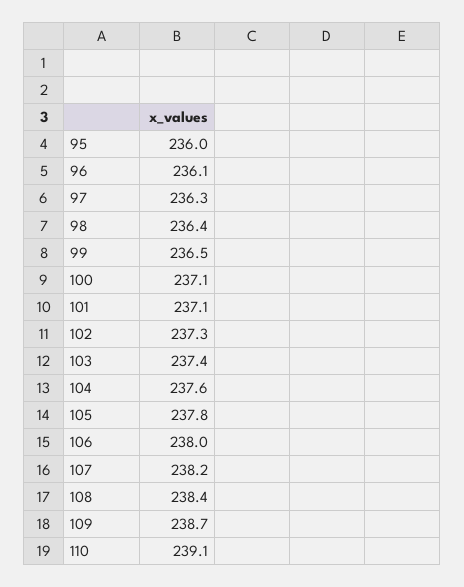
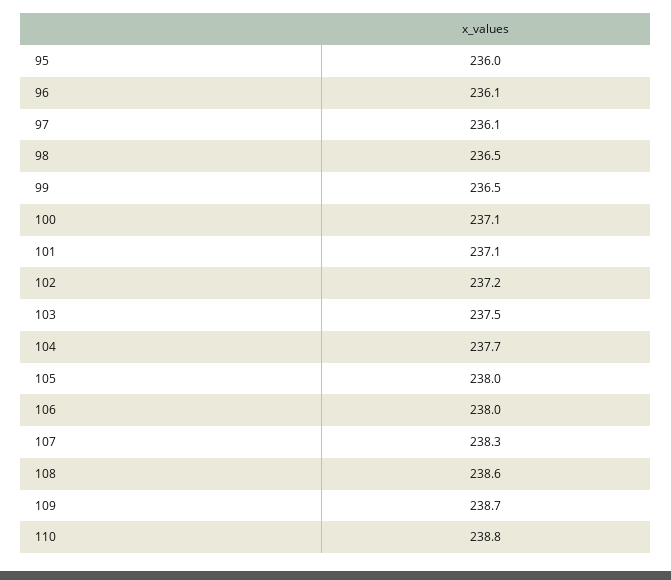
97: 236.3 -> 236.1
98: 236.4 -> 236.5
102: 237.3 -> 237.2
103: 237.4 -> 237.5
104: 237.6 -> 237.7
105: 237.8 -> 238
107: 238.2 -> 238.3
108: 238.4 -> 238.6
110: 239.1 -> 238.8

